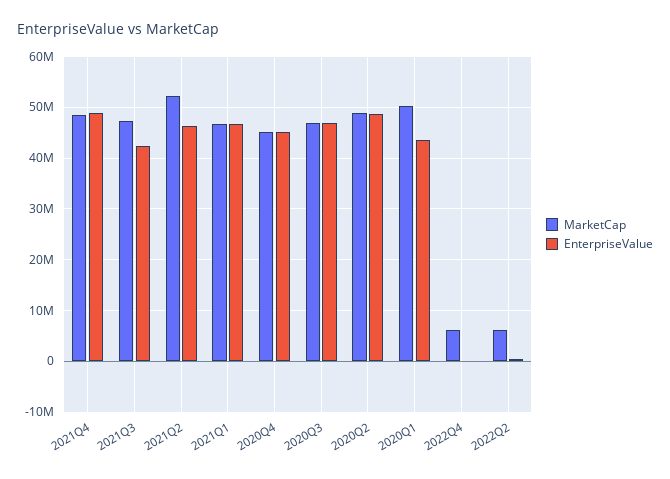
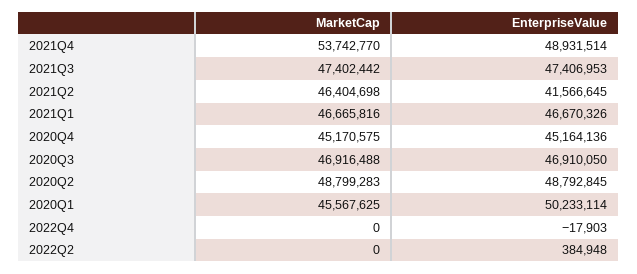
MarketCap, 2021Q4: 48000000 -> 53742770
EnterpriseValue, 2021Q3: 42000000 -> 47406953
MarketCap, 2021Q2: 52000000 -> 46404698
EnterpriseValue, 2021Q2: 46000000 -> 41566645
MarketCap, 2020Q1: 50000000 -> 45567625
EnterpriseValue, 2020Q1: 44000000 -> 50233114
MarketCap, 2022Q4: 6000000 -> 0
MarketCap, 2022Q2: 6000000 -> 0

